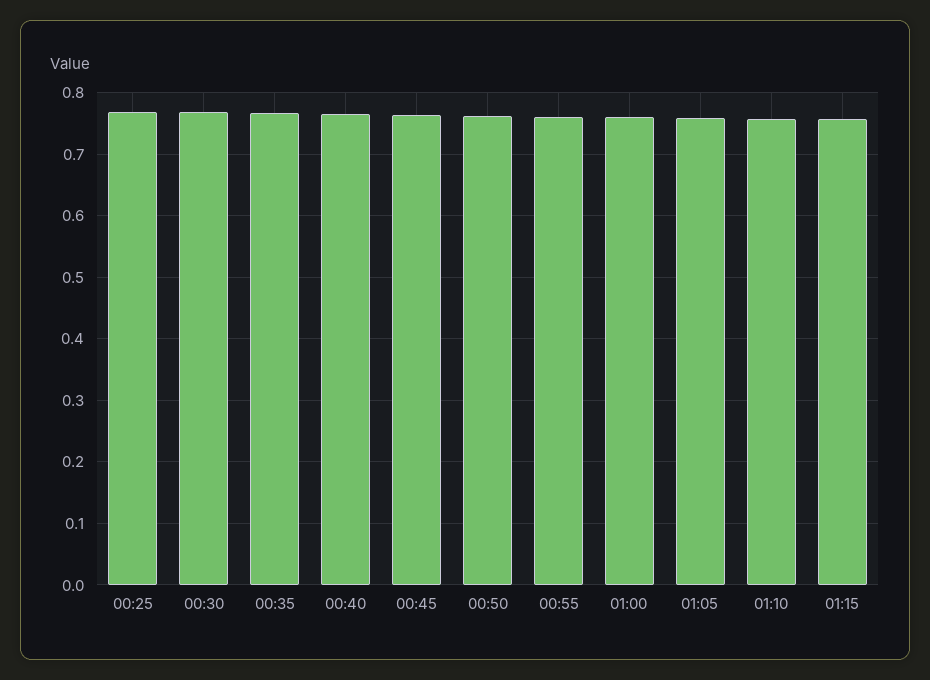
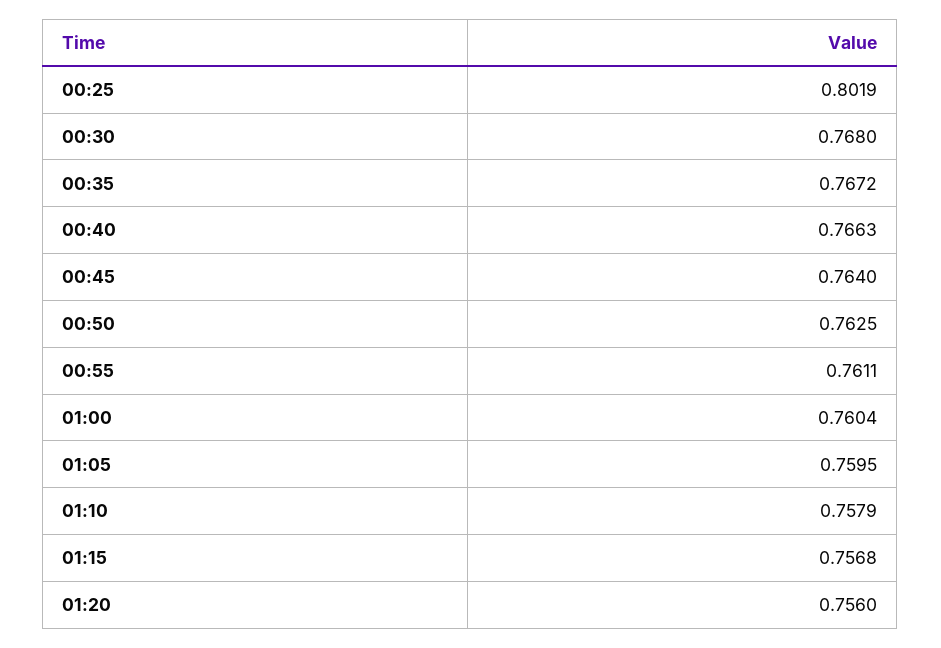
00:25: 0.77 -> 0.8019
01:20: none -> 0.756

